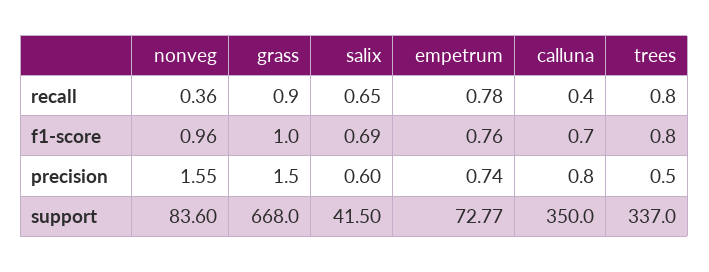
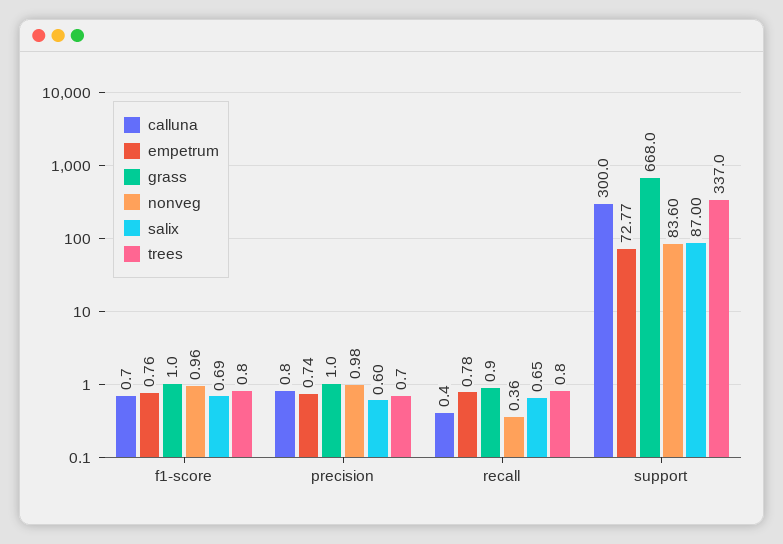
nonveg, precision: 1.55 -> 0.98
grass, precision: 1.5 -> 1
trees, precision: 0.5 -> 0.7
salix, support: 41.5 -> 87
calluna, support: 350 -> 300

